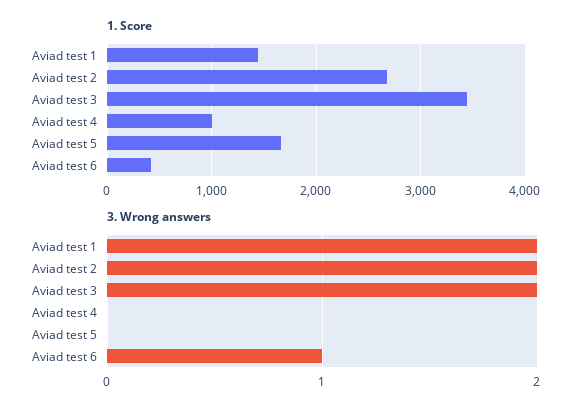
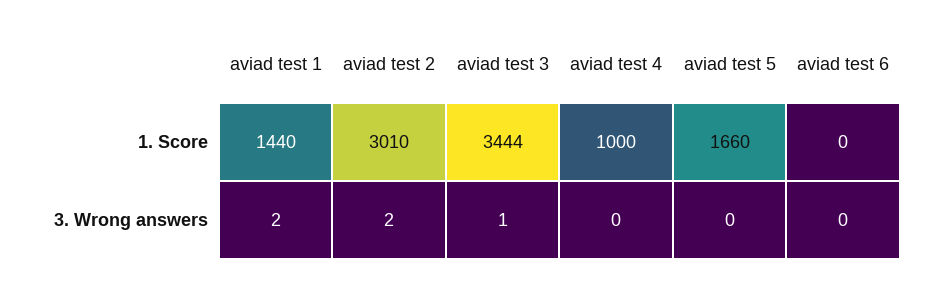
1. Score, Aviad test 2: 2700 -> 3010
1. Score, Aviad test 6: 400 -> 0
3. Wrong answers, Aviad test 3: 2 -> 1
3. Wrong answers, Aviad test 6: 1 -> 0

